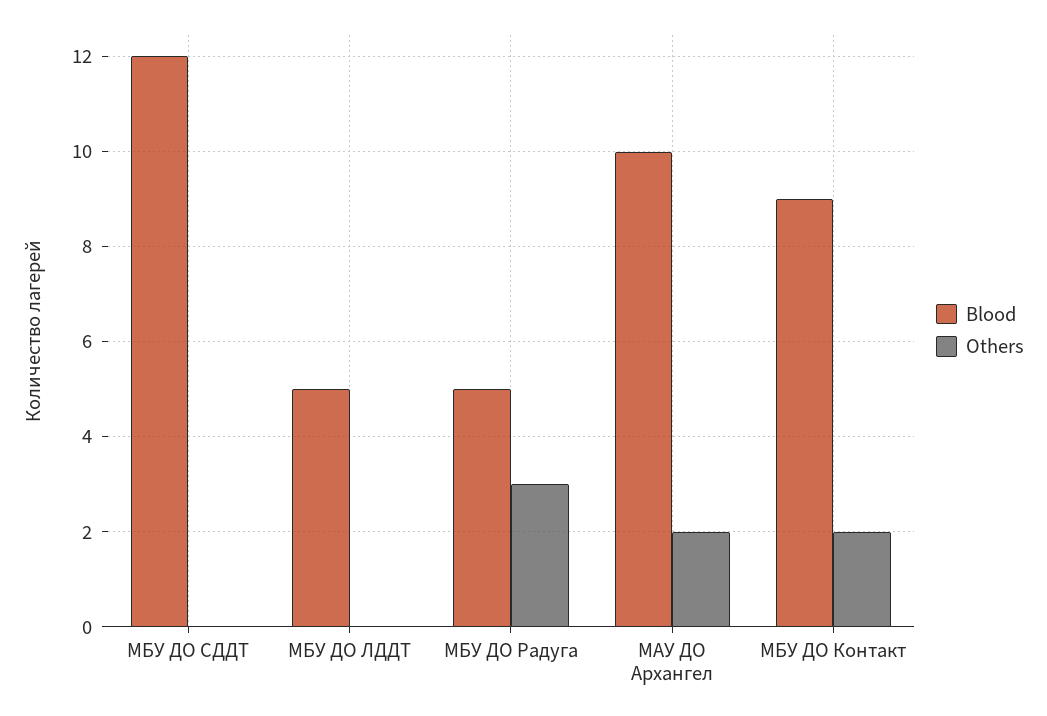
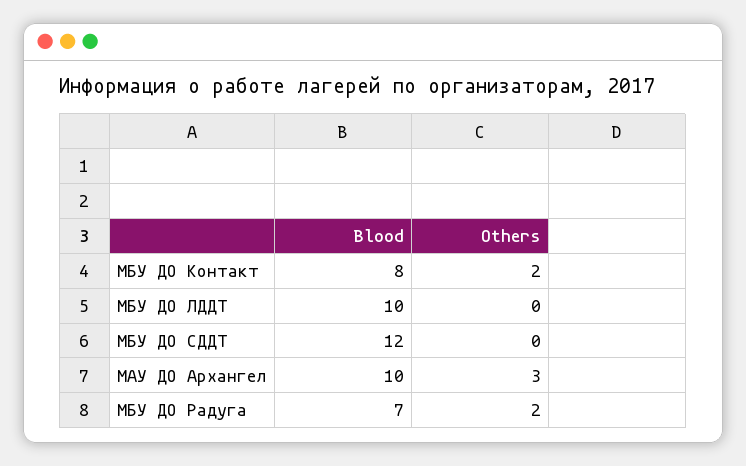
Blood, МБУ ДО ЛДДТ: 5 -> 10
Blood, МБУ ДО Радуга: 5 -> 7
Others, МБУ ДО Радуга: 3 -> 2
Others, МАУ ДО Архангел: 2 -> 3
Blood, МБУ ДО Контакт: 9 -> 8

